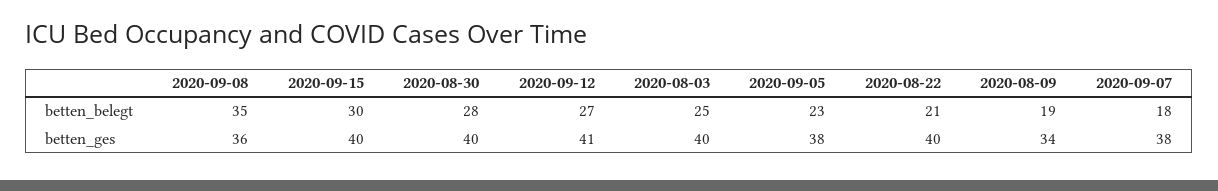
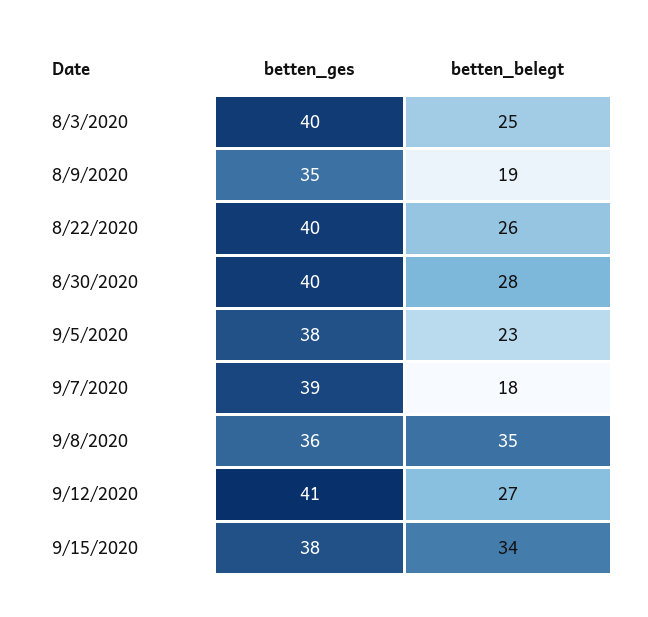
2020-09-15, betten_belegt: 30 -> 34
2020-08-22, betten_belegt: 21 -> 26
2020-09-15, betten_ges: 40 -> 38
2020-08-09, betten_ges: 34 -> 35
2020-09-07, betten_ges: 38 -> 39

